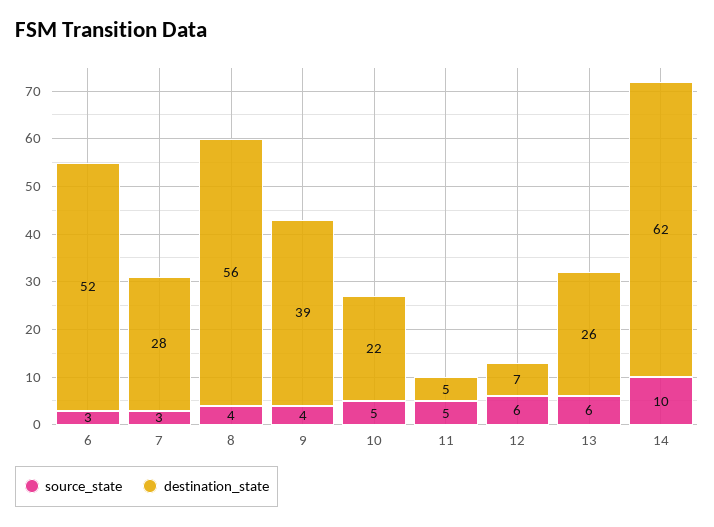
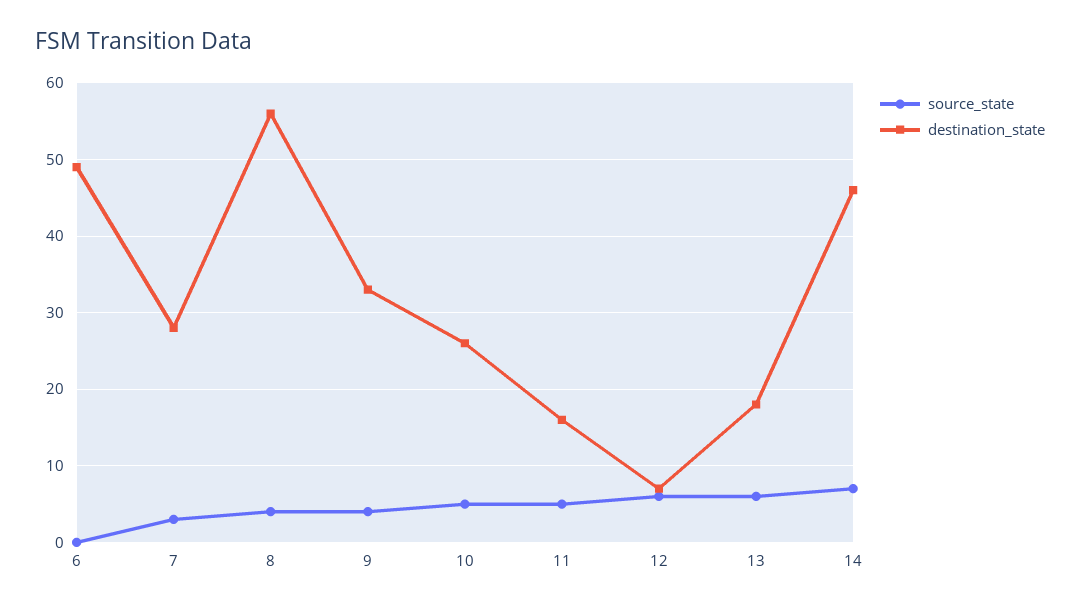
source_state, 6: 3 -> 0
destination_state, 6: 52 -> 49
destination_state, 9: 39 -> 33
destination_state, 10: 22 -> 26
destination_state, 11: 5 -> 16
destination_state, 13: 26 -> 18
source_state, 14: 10 -> 7
destination_state, 14: 62 -> 46

